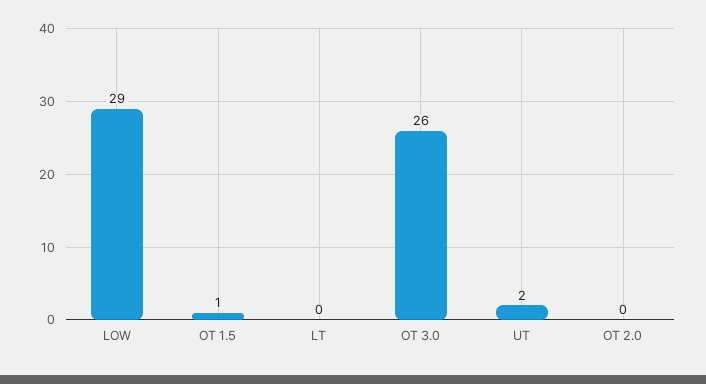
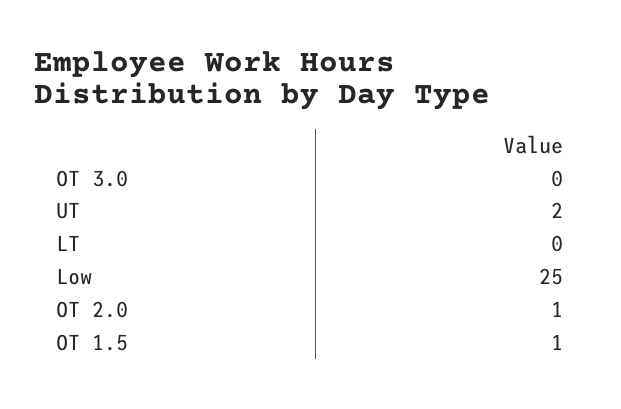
LOW: 29 -> 25
OT 3.0: 26 -> 0
OT 2.0: 0 -> 1

